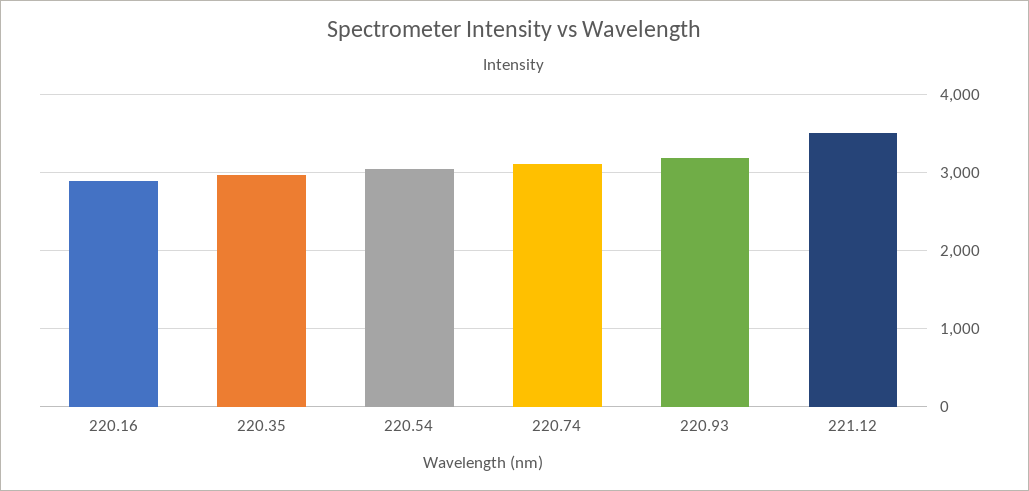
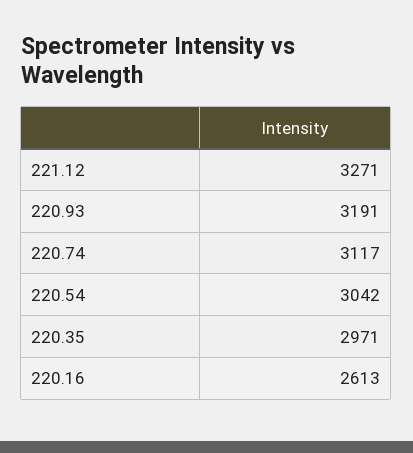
220.16: 2900 -> 2613
221.12: 3500 -> 3271

